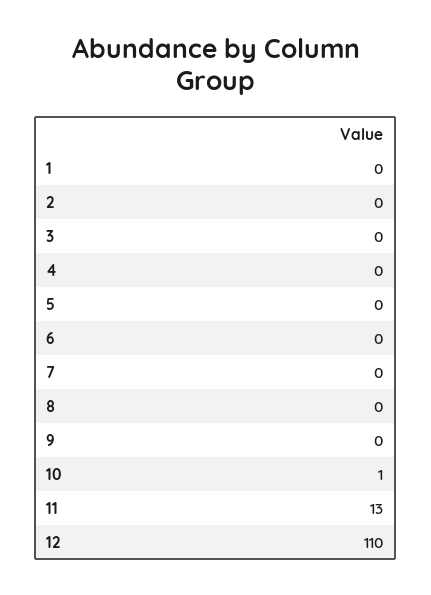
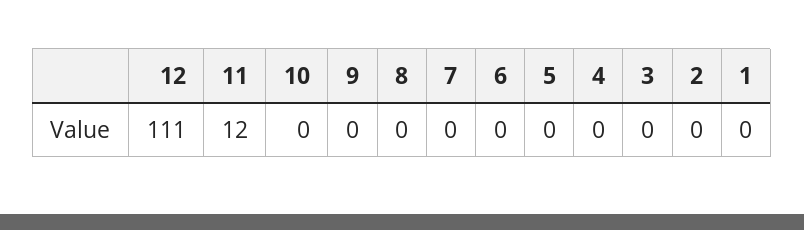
10: 1 -> 0
11: 13 -> 12
12: 110 -> 111

